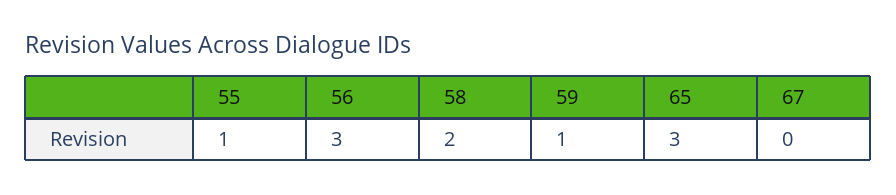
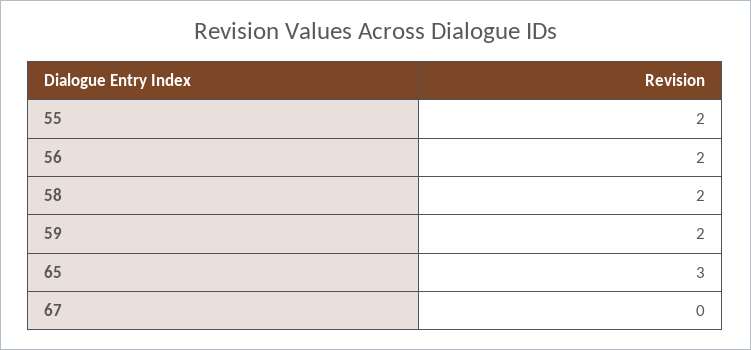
55: 1 -> 2
56: 3 -> 2
59: 1 -> 2

